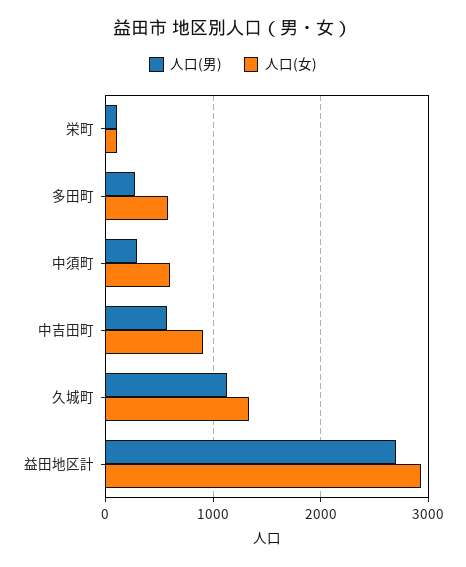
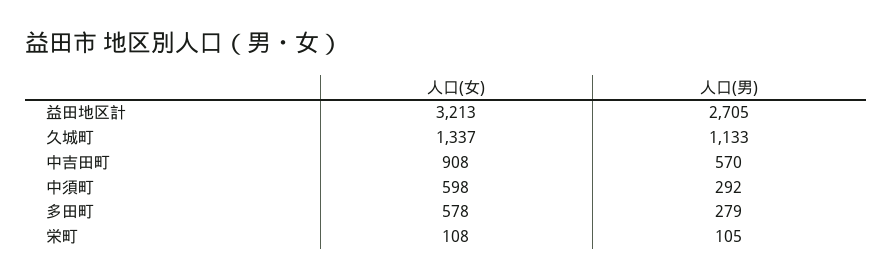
人口(女), 益田地区計: 2900 -> 3213

